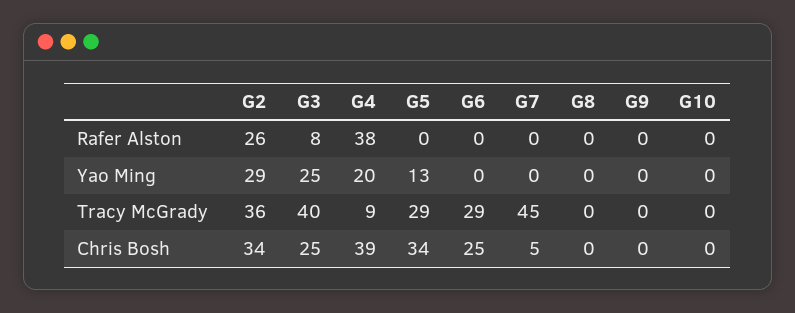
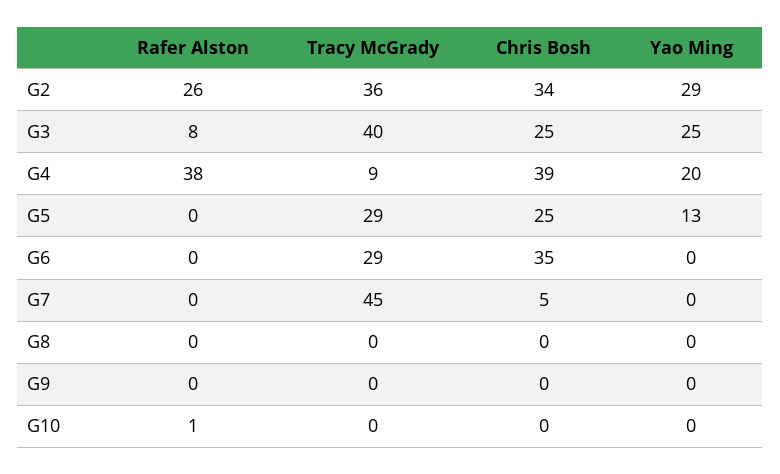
G10, Rafer Alston: 0 -> 1
G5, Chris Bosh: 34 -> 25
G6, Chris Bosh: 25 -> 35

